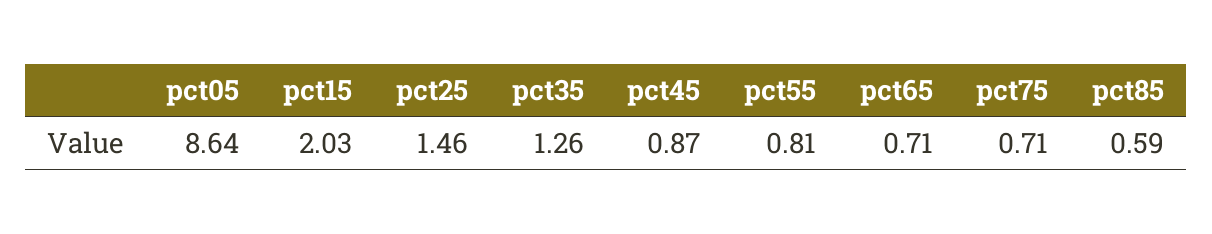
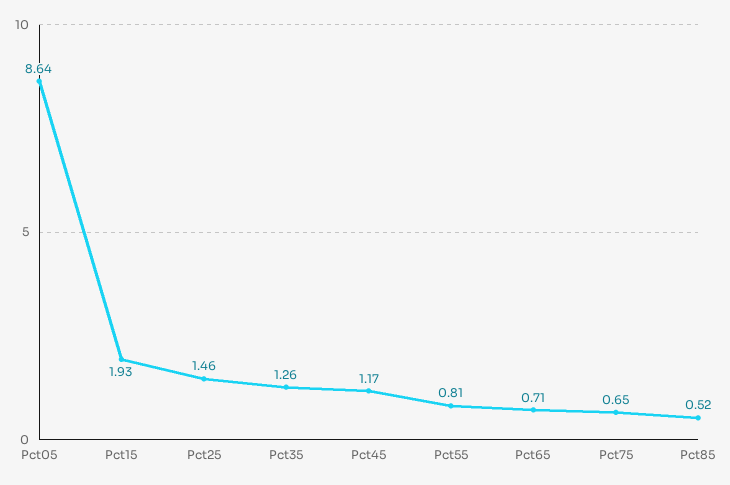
pct15: 2.03 -> 1.93
pct45: 0.87 -> 1.17
pct75: 0.71 -> 0.65
pct85: 0.59 -> 0.52

